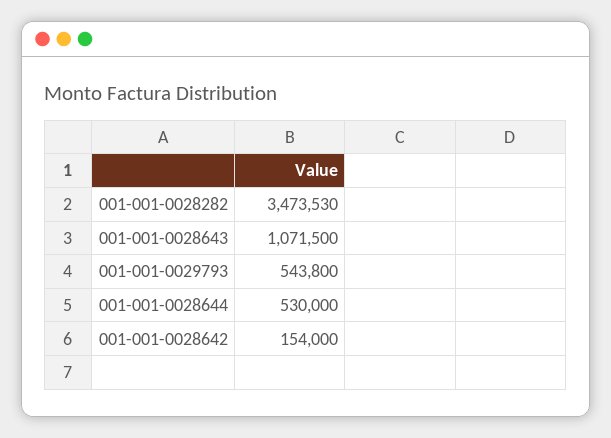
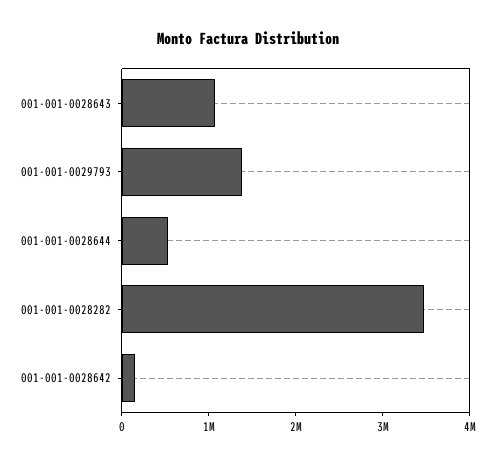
001-001-0029793: 543800 -> 1400000

